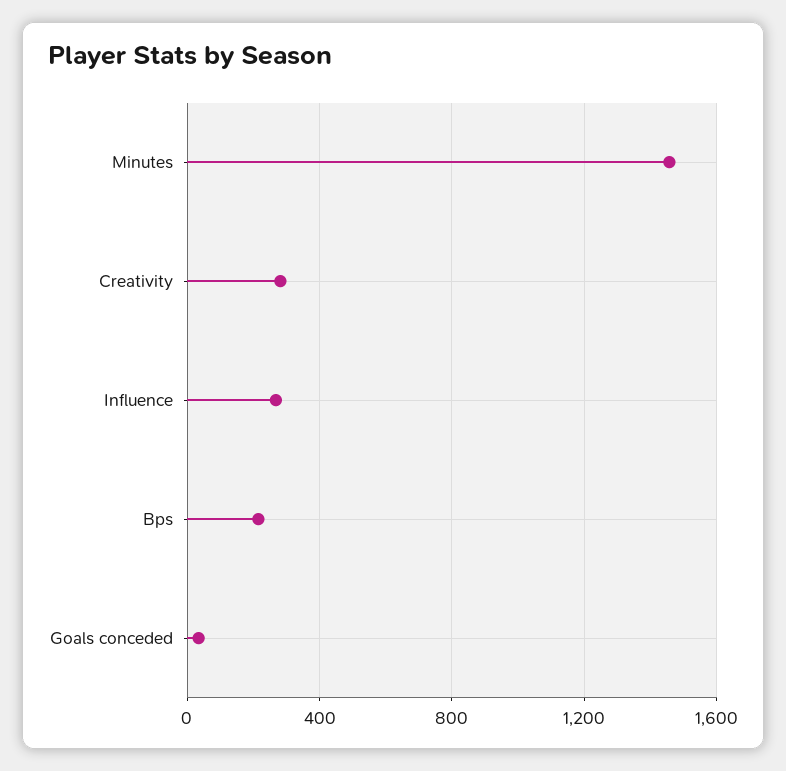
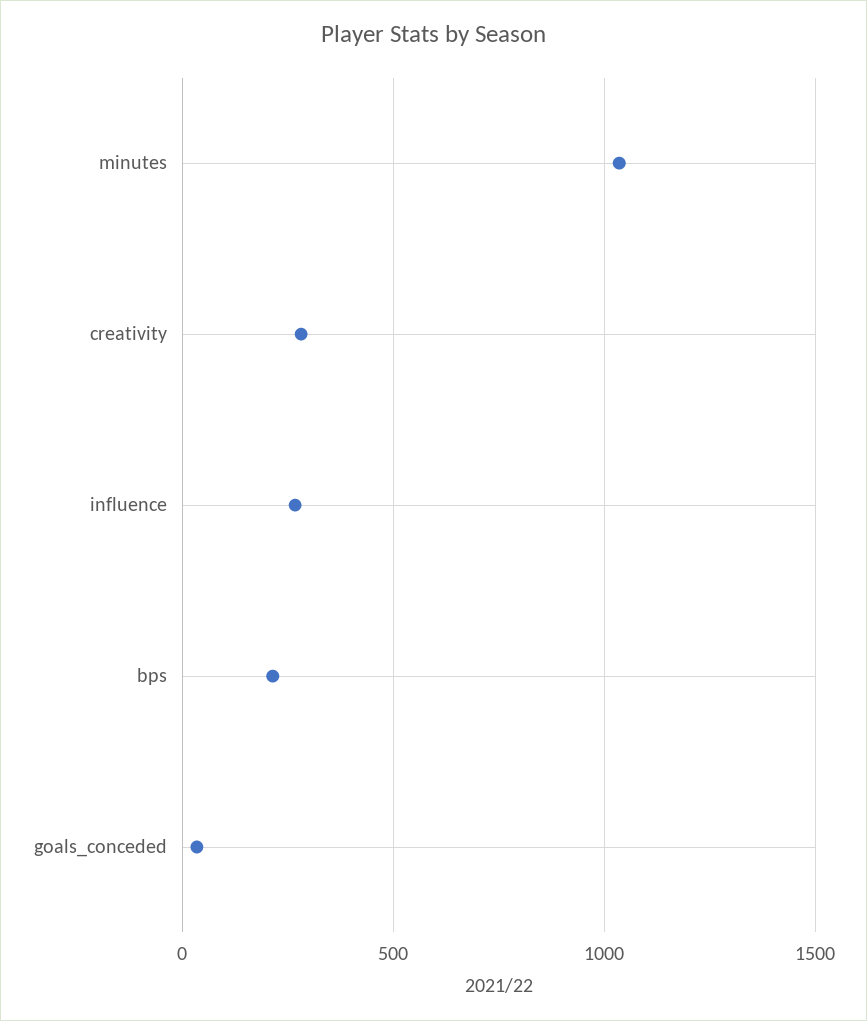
Minutes: 1450 -> 1050

